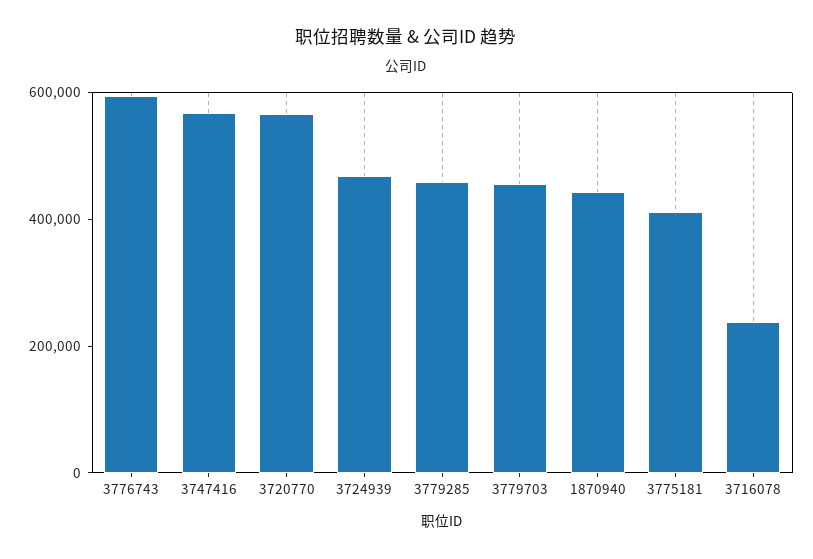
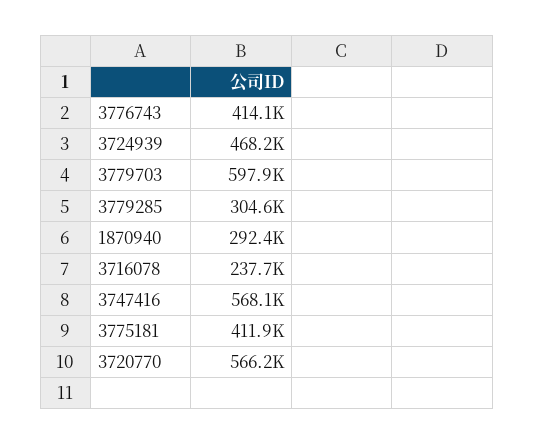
3776743: 600000 -> 414100
3779285: 450000 -> 304600
3779703: 450000 -> 597900
1870940: 450000 -> 292400

